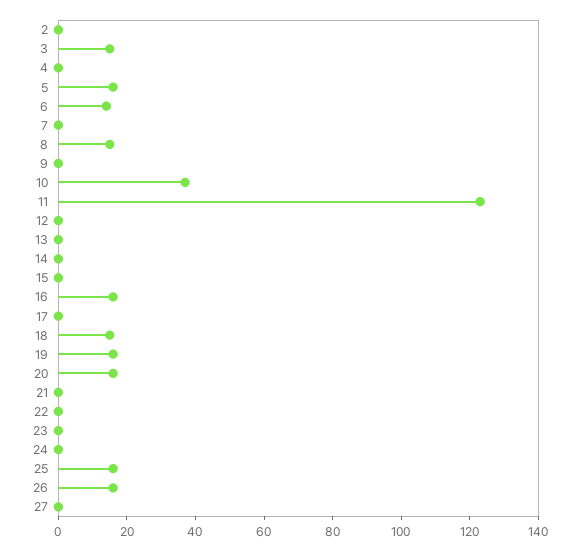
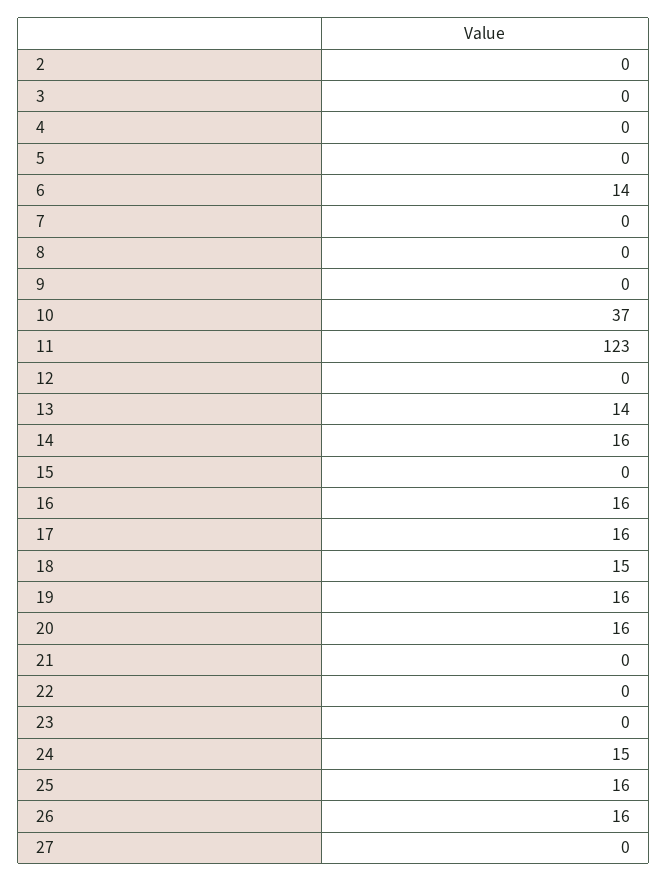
3: 15 -> 0
5: 15 -> 0
8: 15 -> 0
13: 0 -> 14
14: 0 -> 16
17: 0 -> 16
24: 0 -> 15

